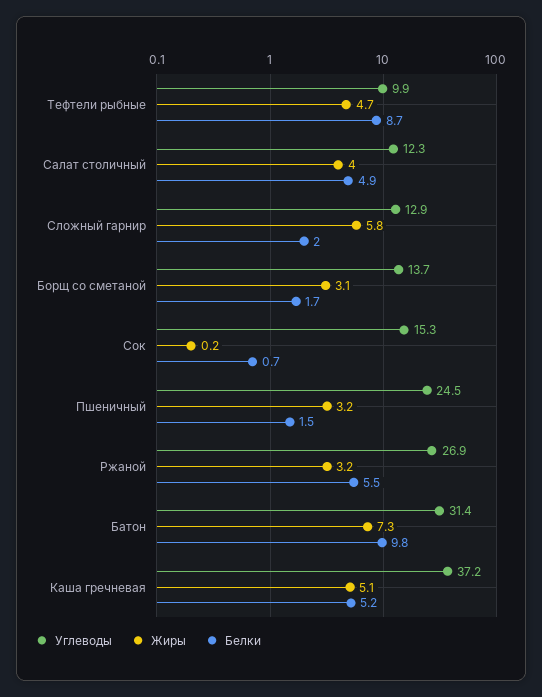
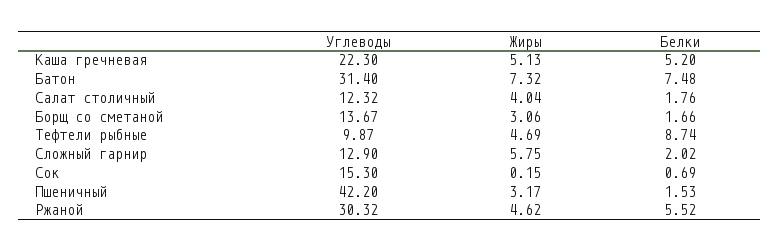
Белки, Салат столичный: 4.9 -> 1.76
Углеводы, Пшеничный: 24.5 -> 42.2
Углеводы, Ржаной: 26.9 -> 30.32
Жиры, Ржаной: 3.2 -> 4.62
Белки, Батон: 9.8 -> 7.48
Углеводы, Каша гречневая: 37.2 -> 22.3

